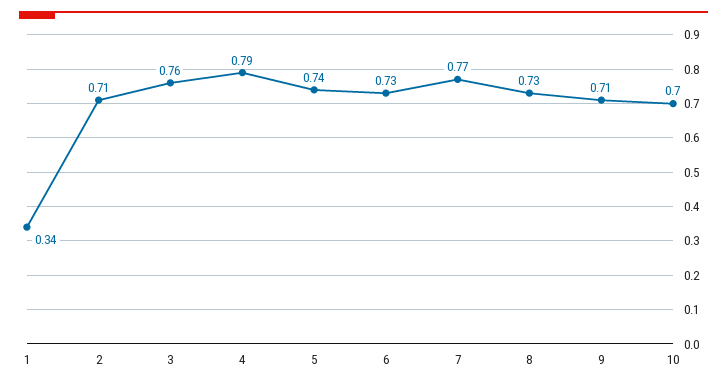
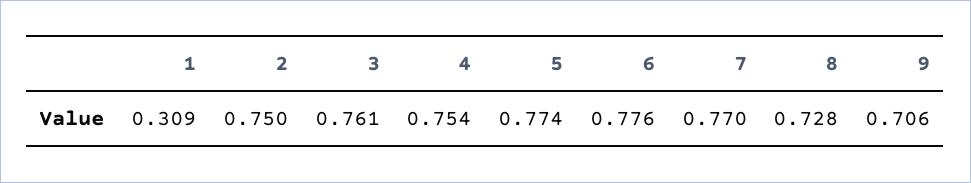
1: 0.34 -> 0.309
2: 0.71 -> 0.75
4: 0.79 -> 0.754
5: 0.74 -> 0.774
6: 0.73 -> 0.776
10: 0.7 -> none

